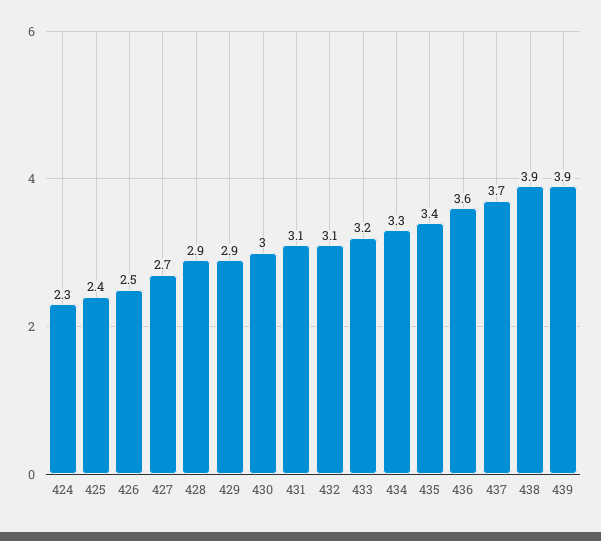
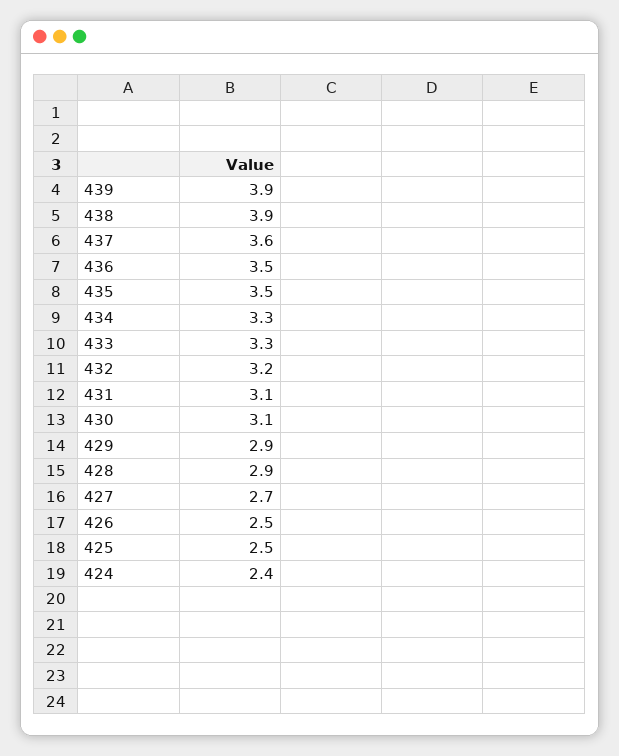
424: 2.3 -> 2.4
425: 2.4 -> 2.5
430: 3 -> 3.1
432: 3.1 -> 3.2
433: 3.2 -> 3.3
435: 3.4 -> 3.5
436: 3.6 -> 3.5
437: 3.7 -> 3.6

